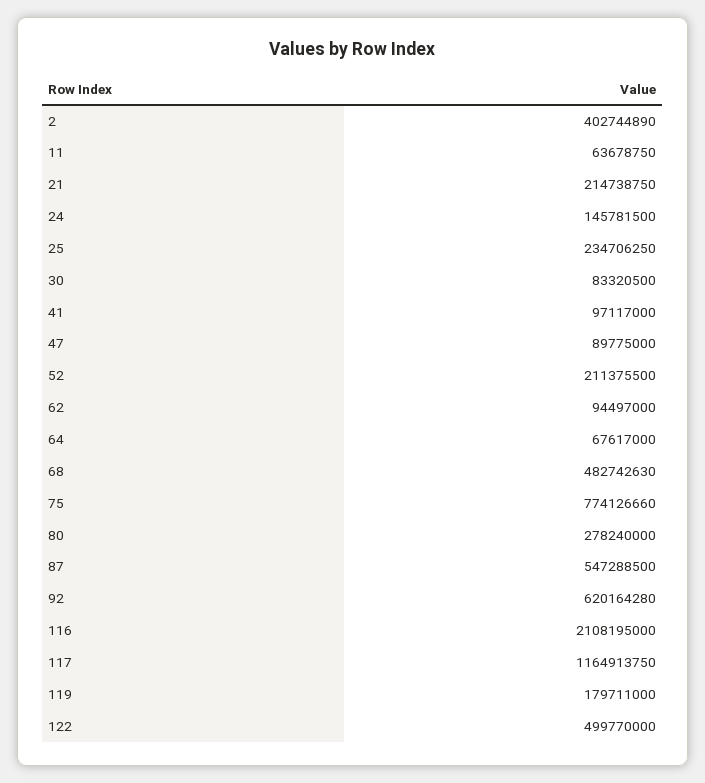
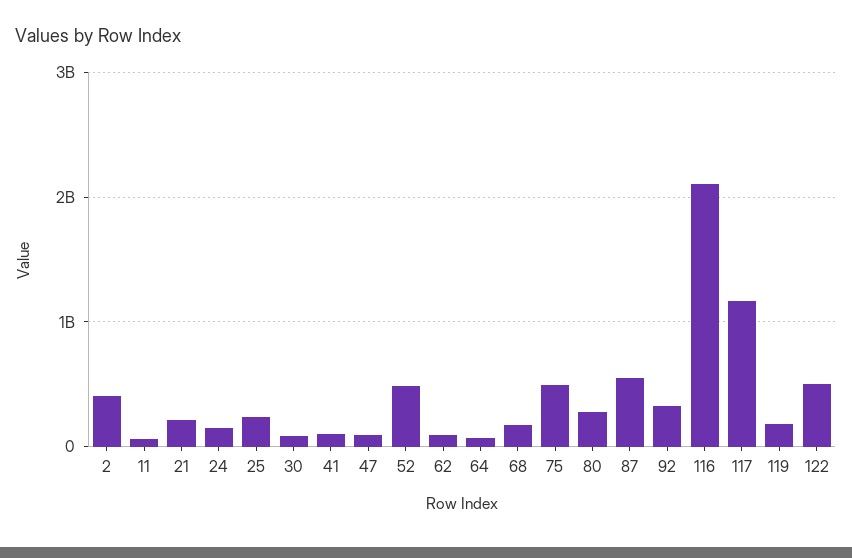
52: 211375500 -> 500000000
68: 482742630 -> 200000000
75: 774126660 -> 500000000
92: 620164280 -> 300000000

